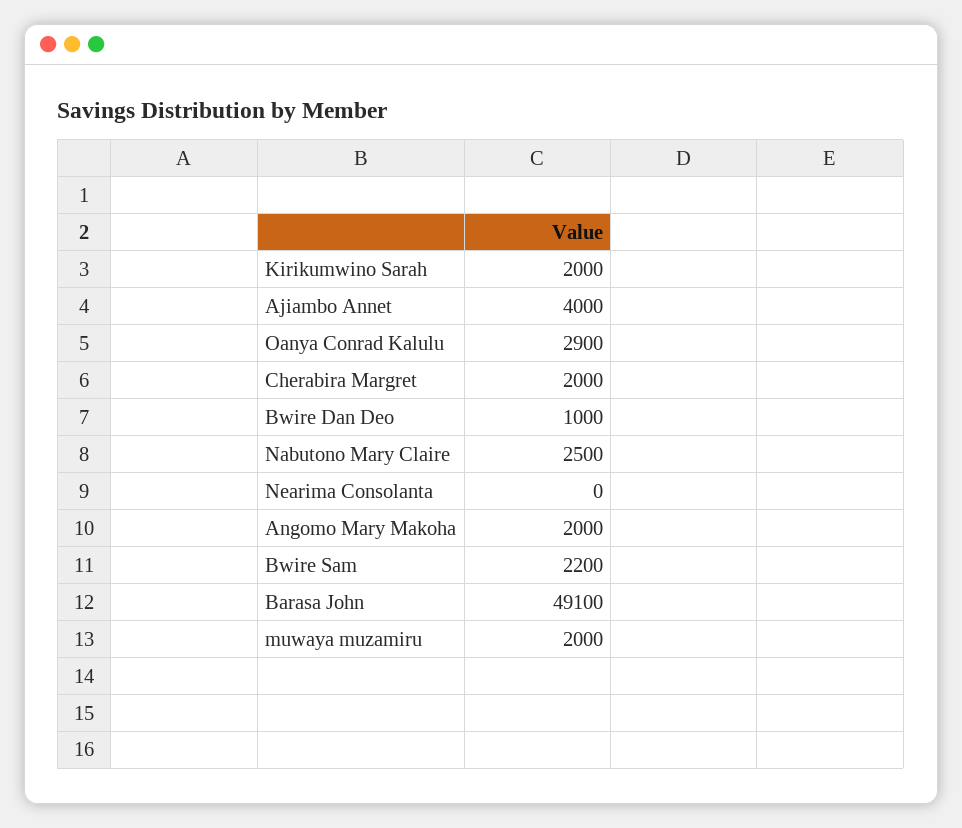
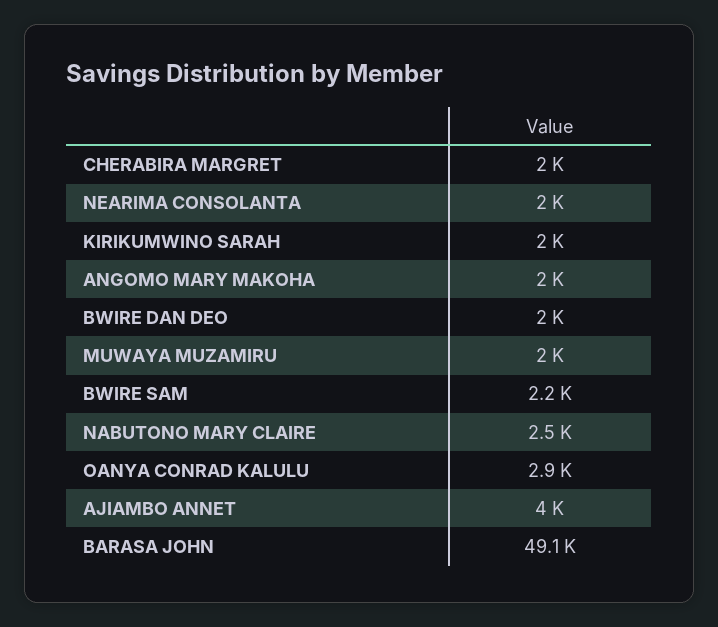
Bwire Dan Deo: 1000 -> 2000
Nearima Consolanta: 0 -> 2000

